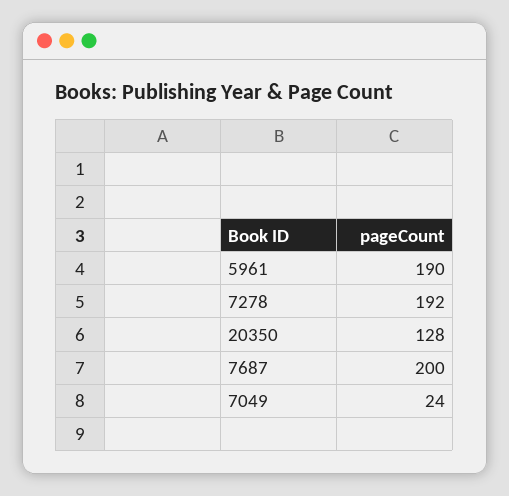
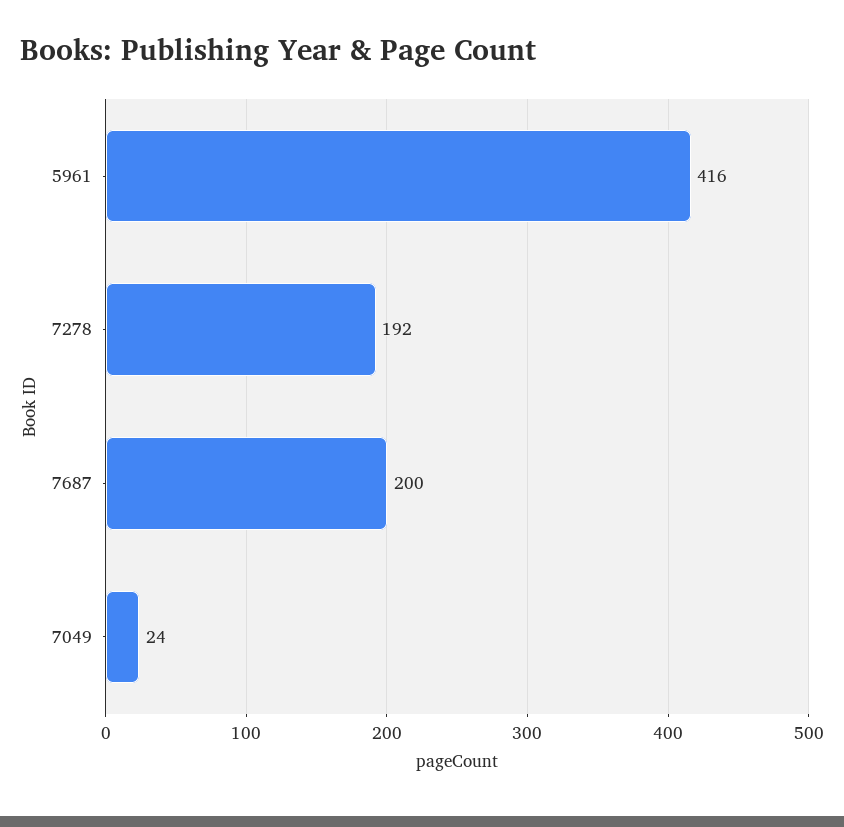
5961: 190 -> 416
20350: 128 -> none

